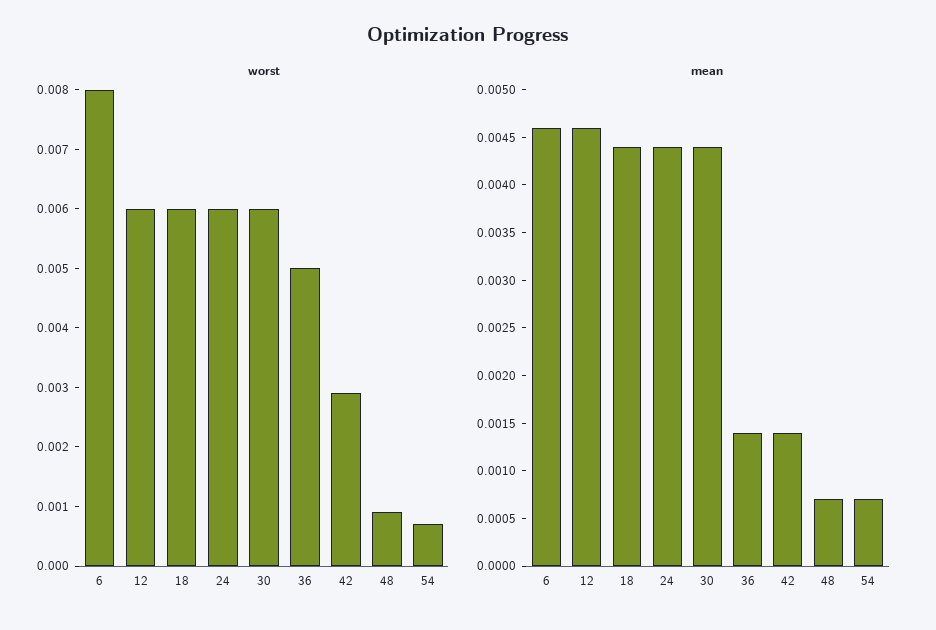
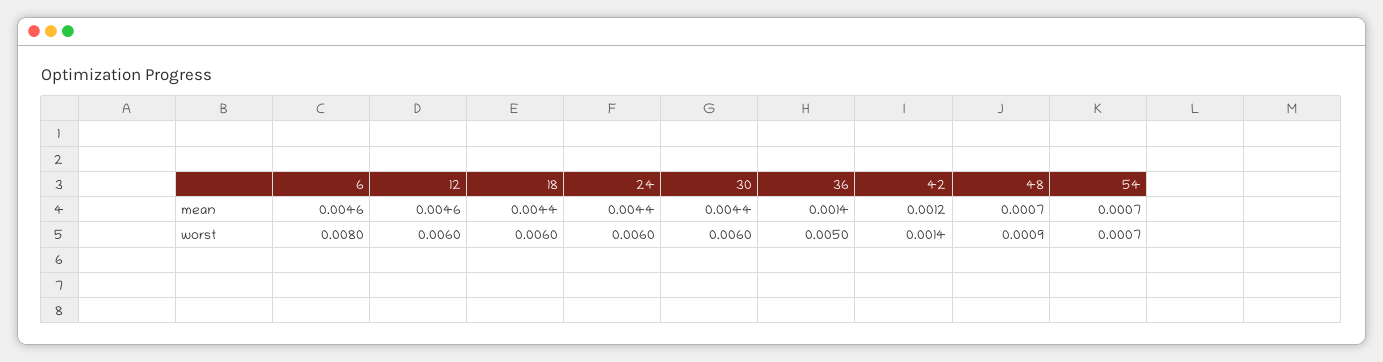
worst, 42: 0.003 -> 0.0014
mean, 42: 0.0014 -> 0.0012

